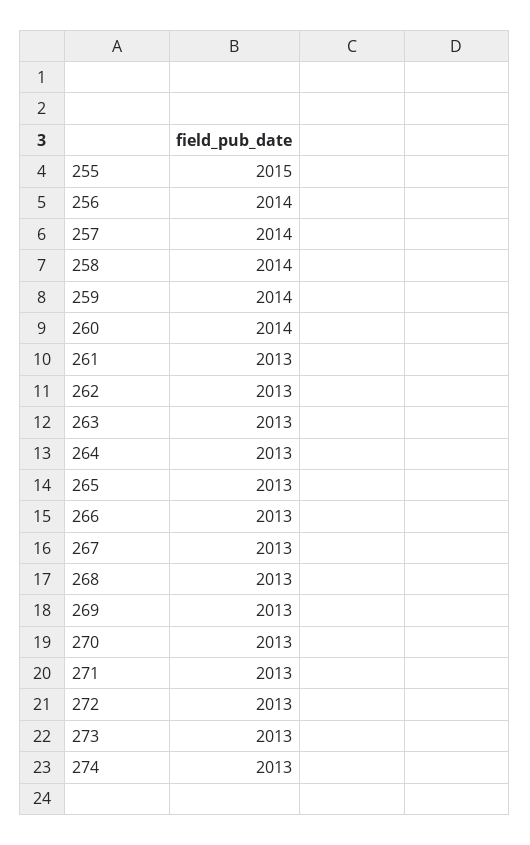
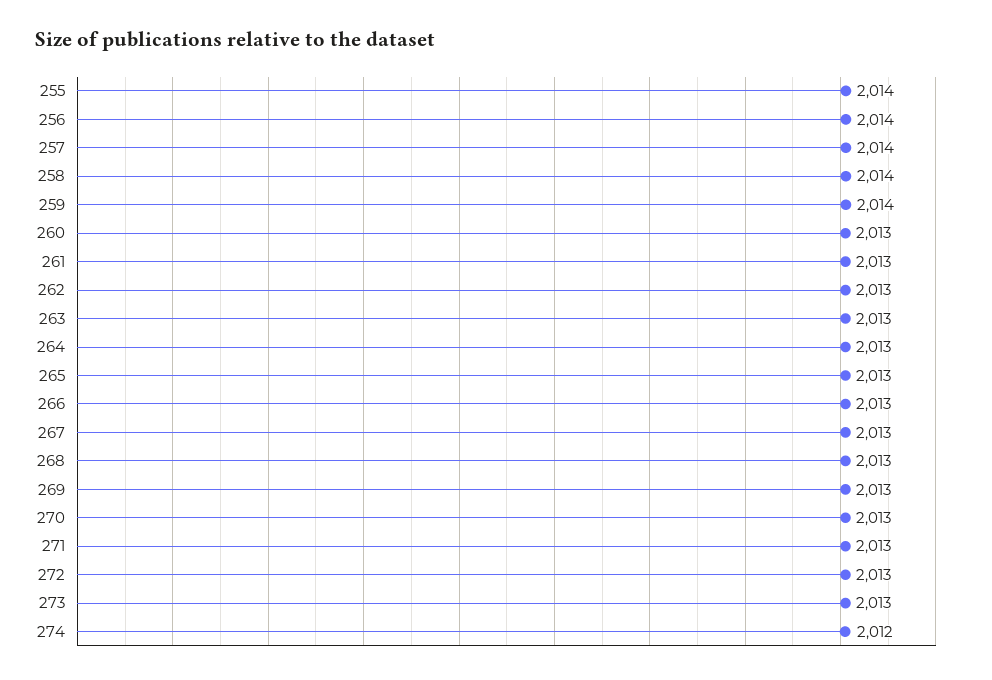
255: 2015 -> 2014
260: 2014 -> 2013
274: 2013 -> 2012

